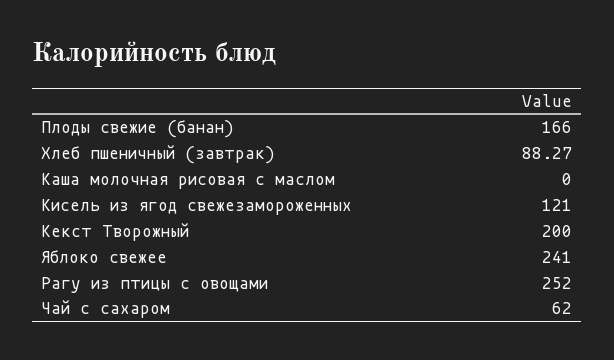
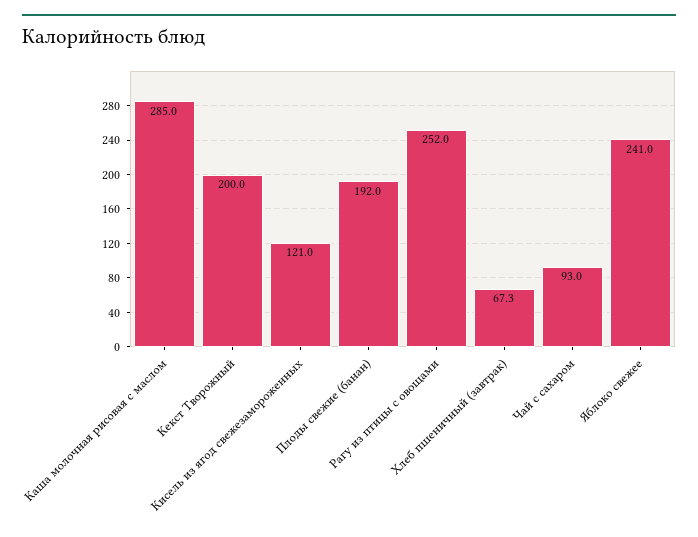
Плоды свежие (банан): 166 -> 192
Хлеб пшеничный (завтрак): 88.27 -> 67.3
Каша молочная рисовая с маслом: 0 -> 285
Чай с сахаром: 62 -> 93

